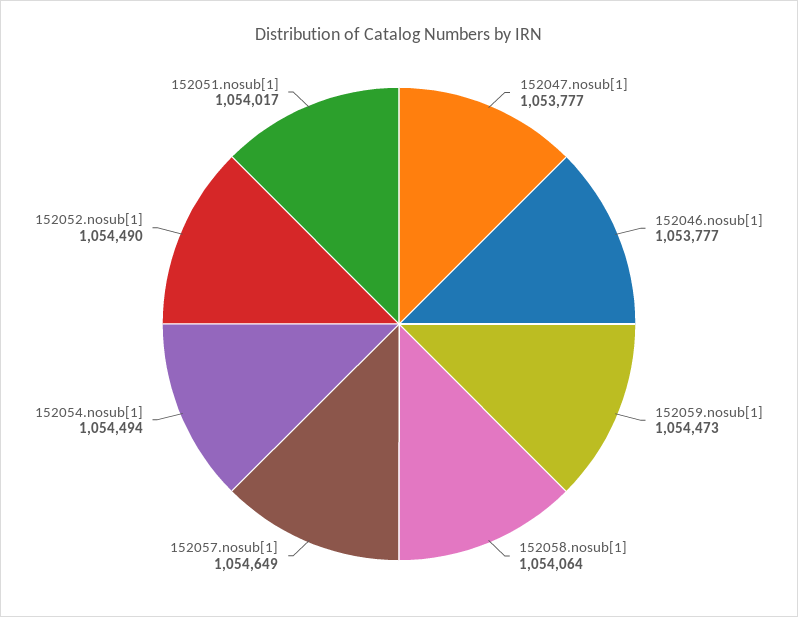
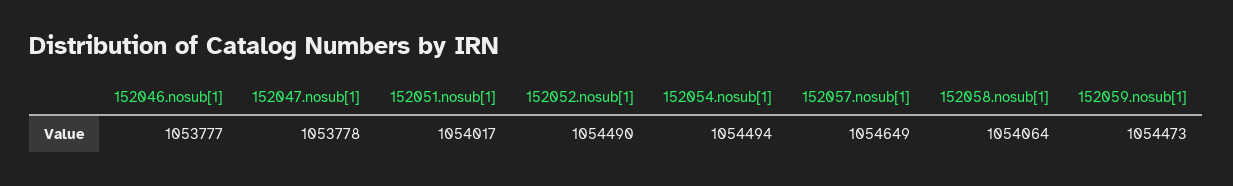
152047.nosub[1]: 1053777 -> 1053778

